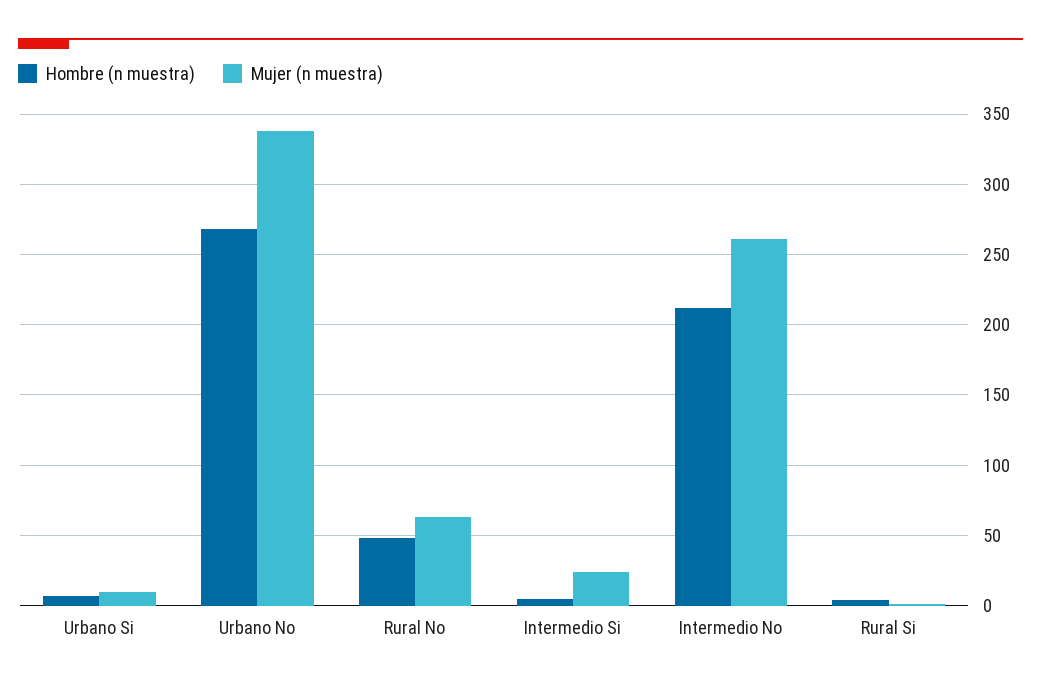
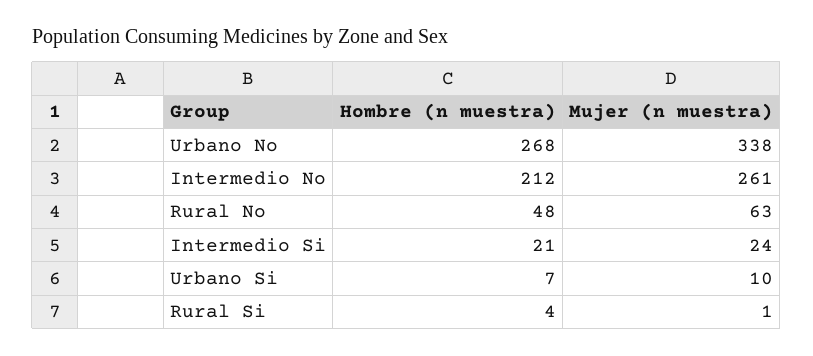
Hombre (n muestra), Intermedio Si: 5 -> 21

